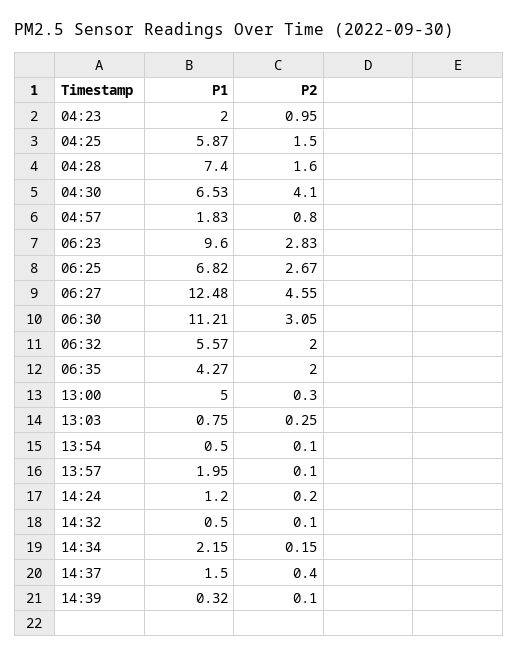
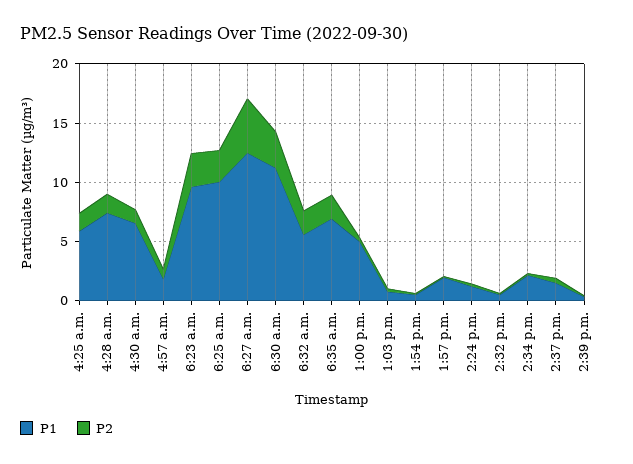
P1, 04:23: 2 -> none
P2, 04:23: 0.95 -> none
P2, 04:30: 4.1 -> 1
P1, 06:25: 6.82 -> 10
P1, 06:35: 4.27 -> 7

